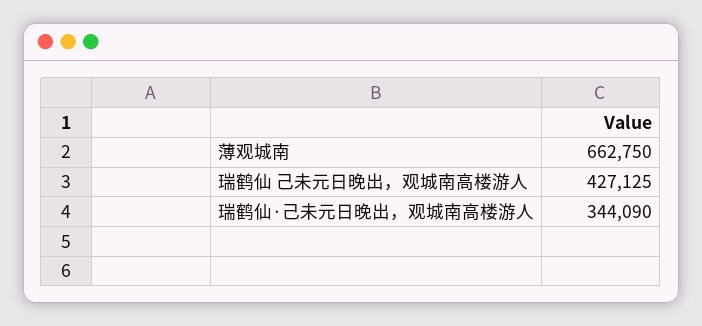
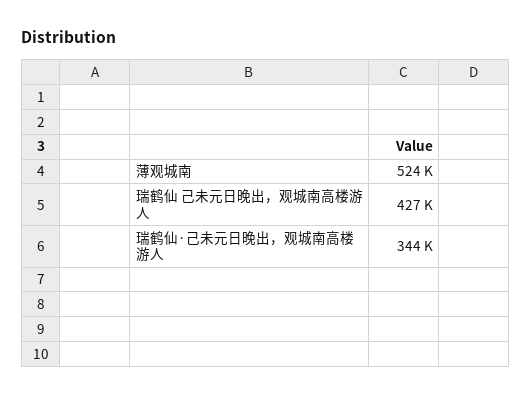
薄观城南: 662750 -> 524000

